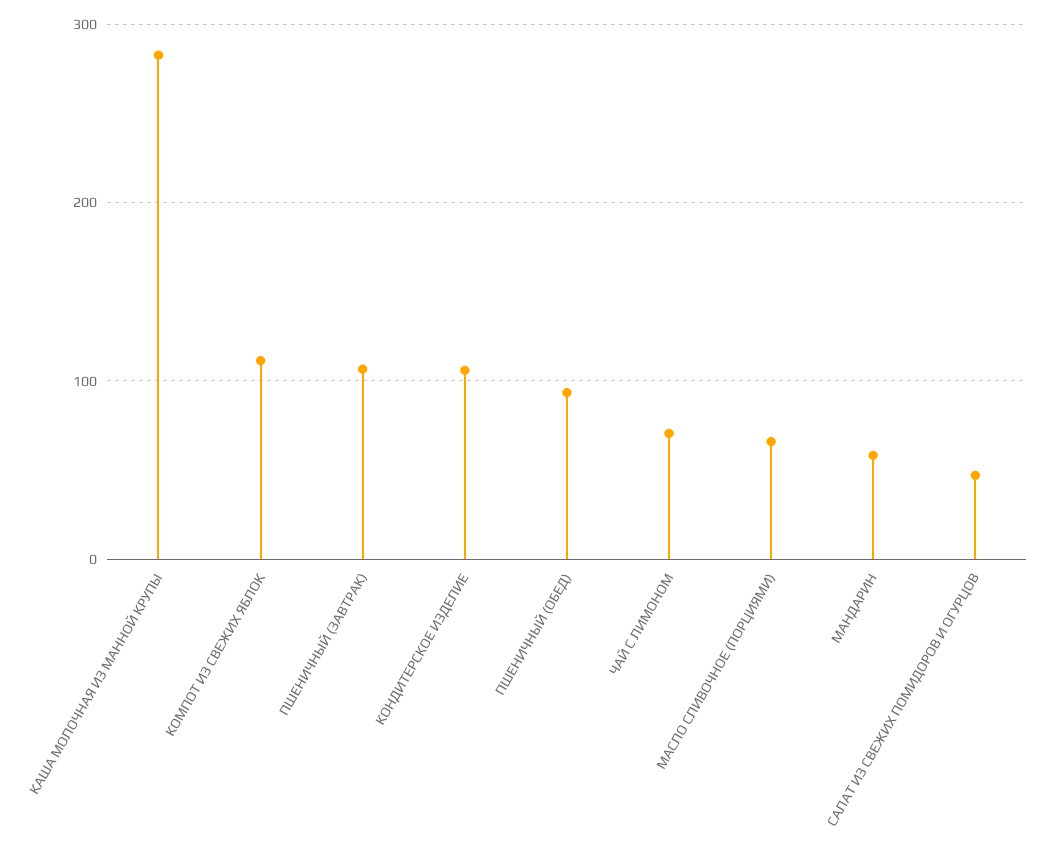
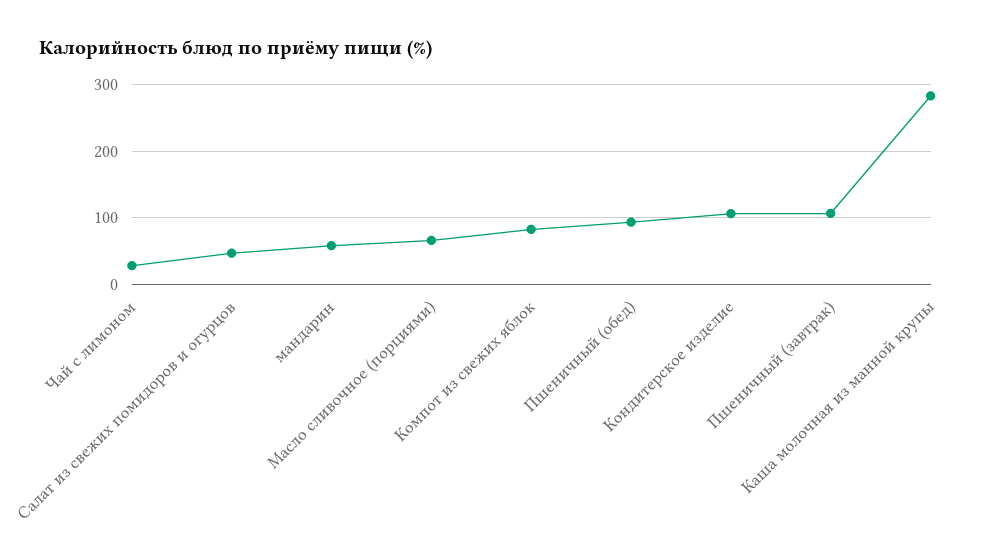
КОМПОТ ИЗ СВЕЖИХ ЯБЛОК: 110 -> 80
ЧАЙ С ЛИМОНОМ: 70 -> 30

